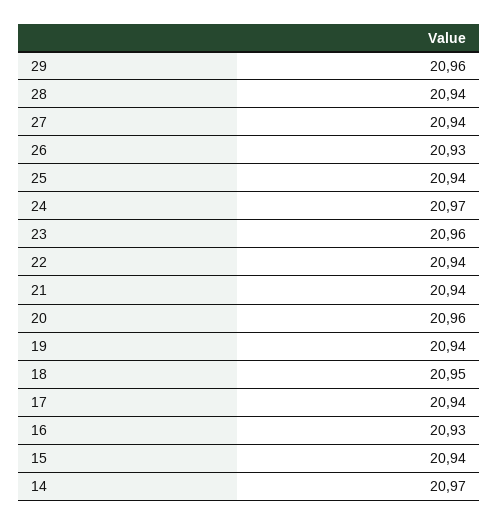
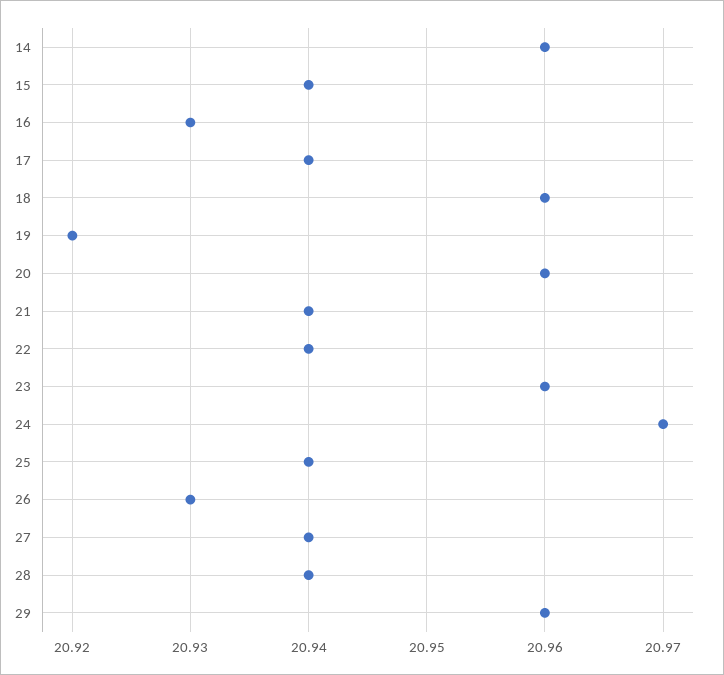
19: 20.94 -> 20.92
18: 20.95 -> 20.96
14: 20.97 -> 20.96

